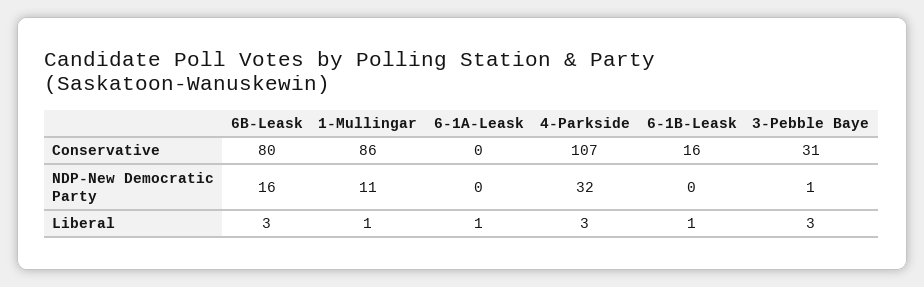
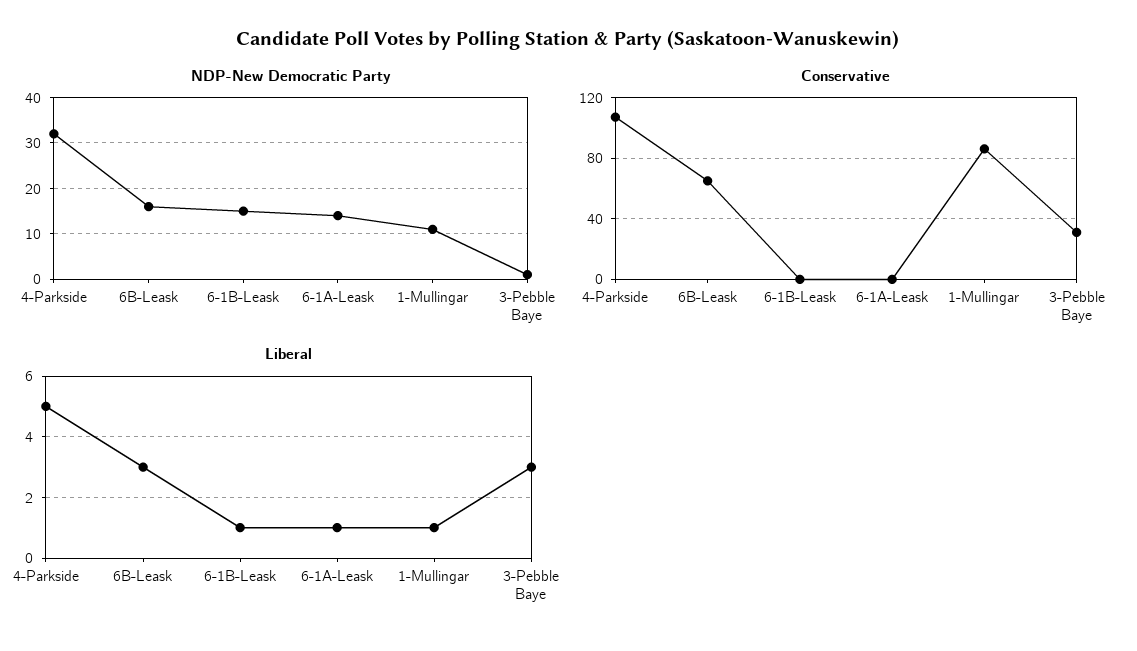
Conservative, 6B-Leask: 80 -> 65
Conservative, 6-1B-Leask: 16 -> 0
NDP-New Democratic Party, 6-1A-Leask: 0 -> 15
NDP-New Democratic Party, 6-1B-Leask: 0 -> 15
Liberal, 4-Parkside: 3 -> 5

